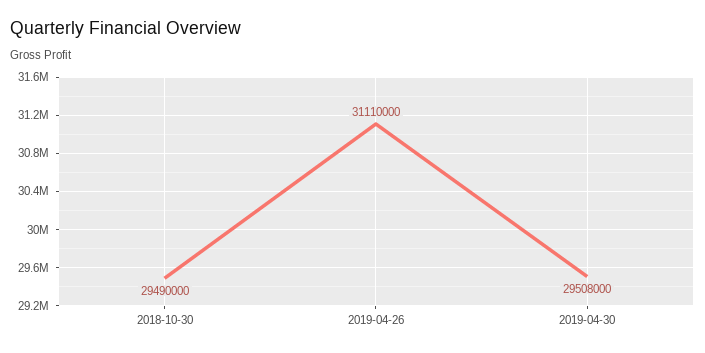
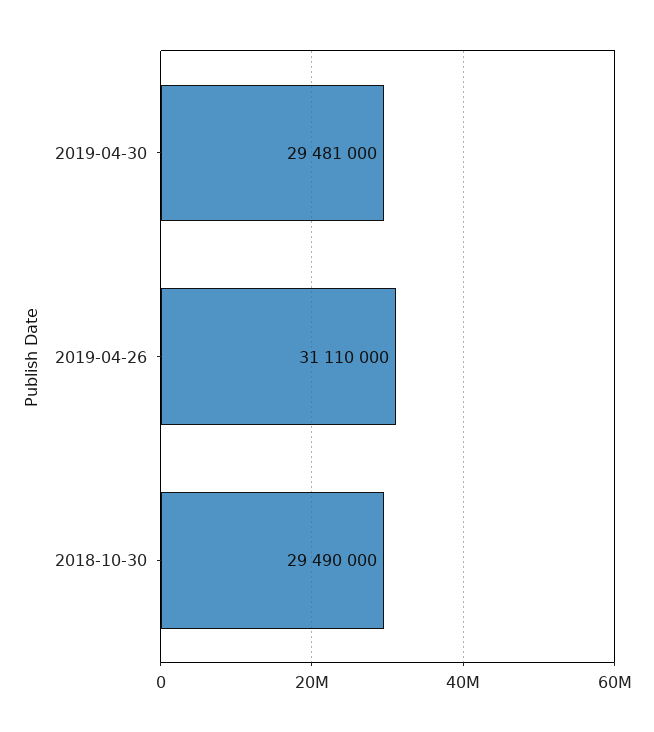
2019-04-30: 29508000 -> 29481000

